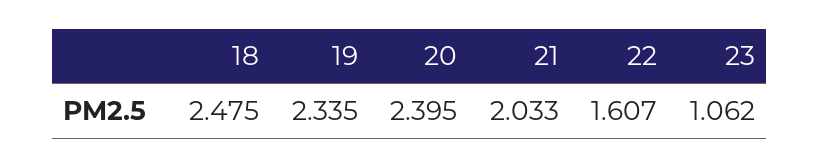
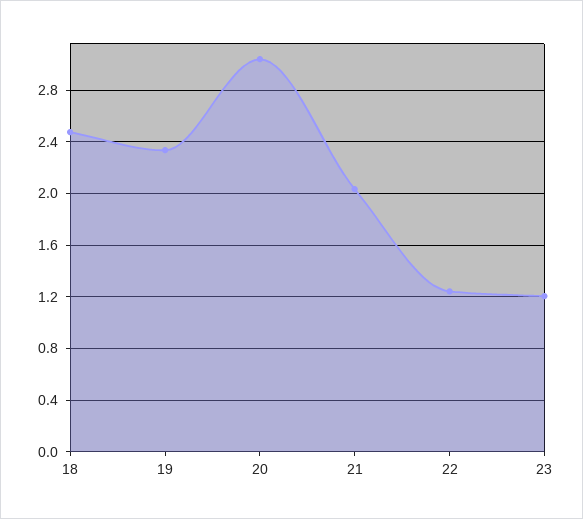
20: 2.395 -> 3.05
22: 1.607 -> 1.25
23: 1.062 -> 1.2

